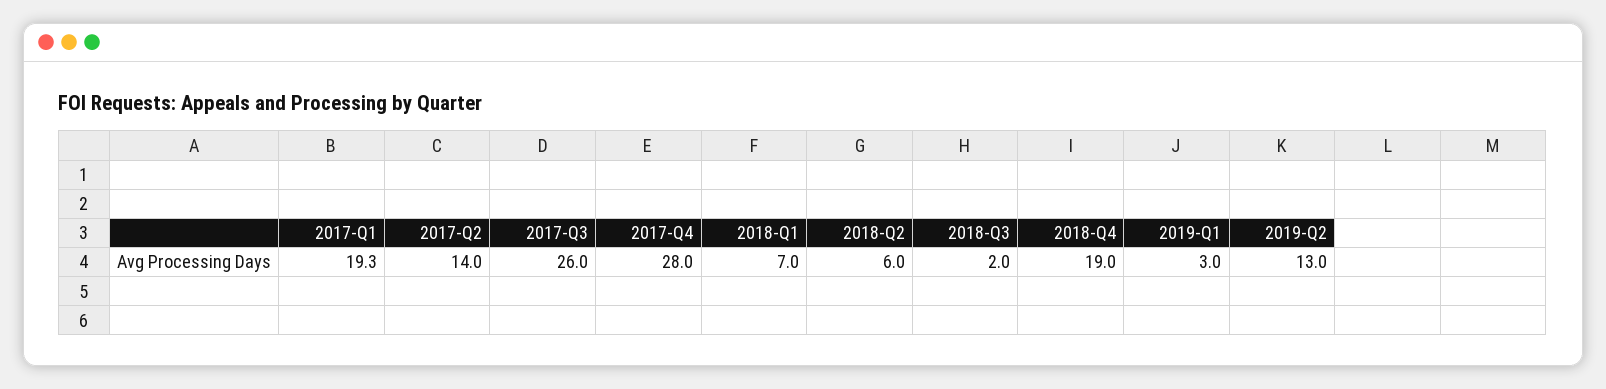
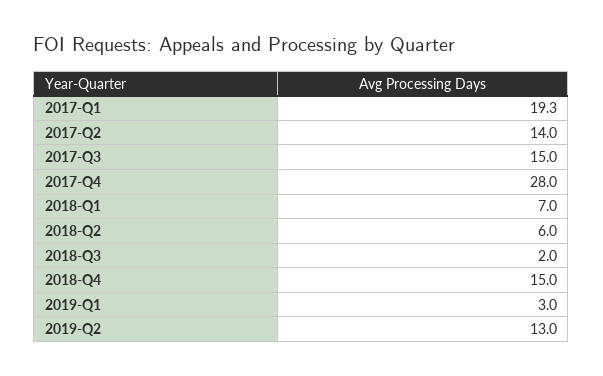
2017-Q3: 26 -> 15
2018-Q4: 19 -> 15

